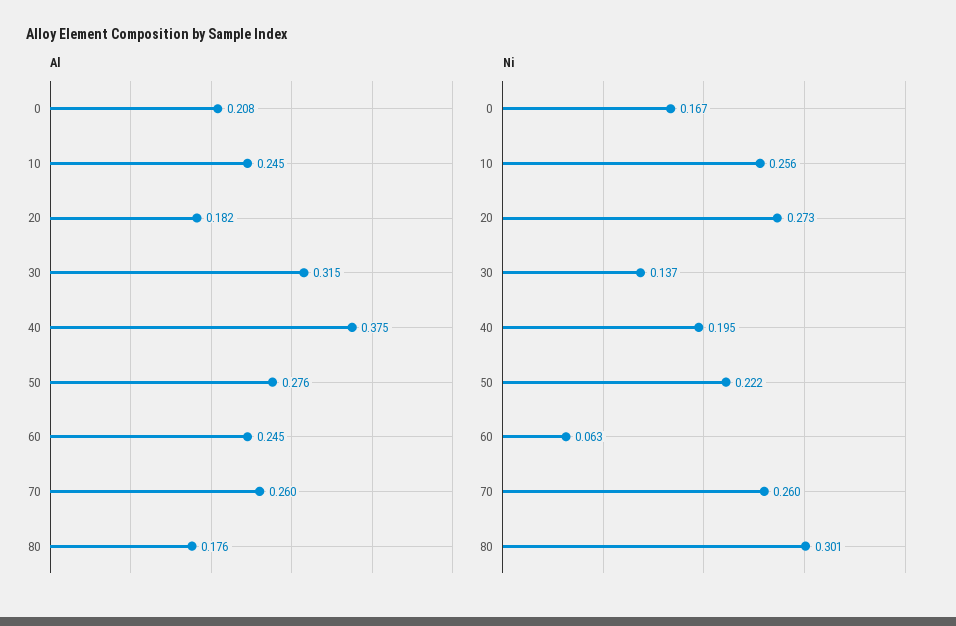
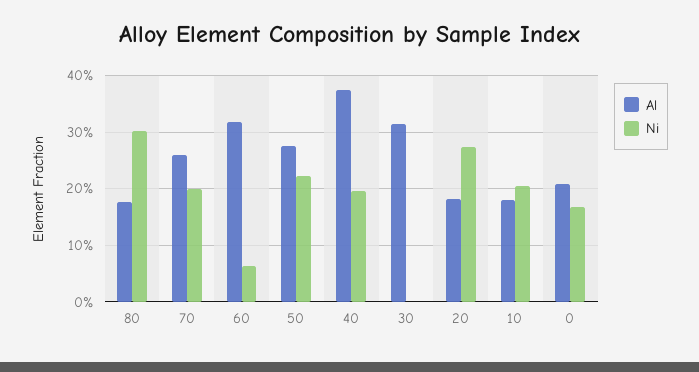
Al, 10: 0.245 -> 0.18
Al, 60: 0.245 -> 0.32
Ni, 10: 0.256 -> 0.2
Ni, 30: 0.137 -> 0
Ni, 70: 0.26 -> 0.2

